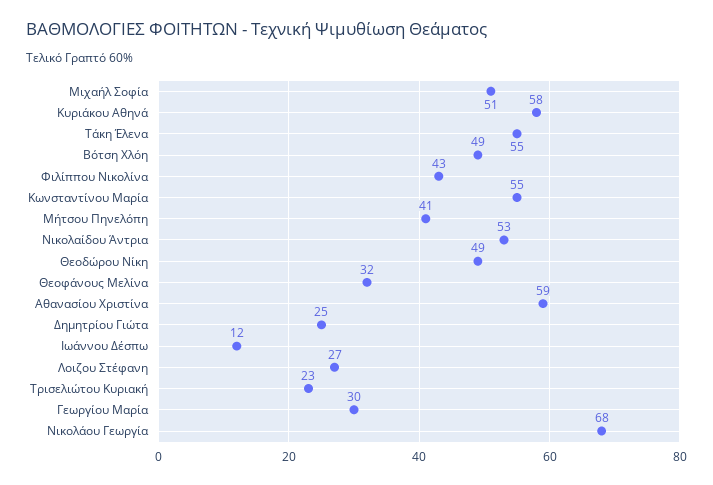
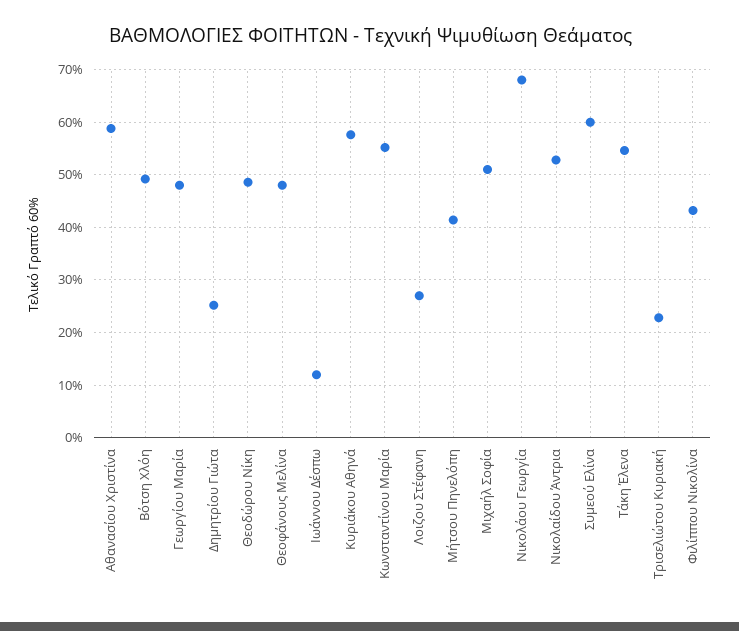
Θεοφάνους Μελίνα: 32 -> 48
Γεωργίου Μαρία: 30 -> 48
Συμεού Ελίνα: none -> 60

